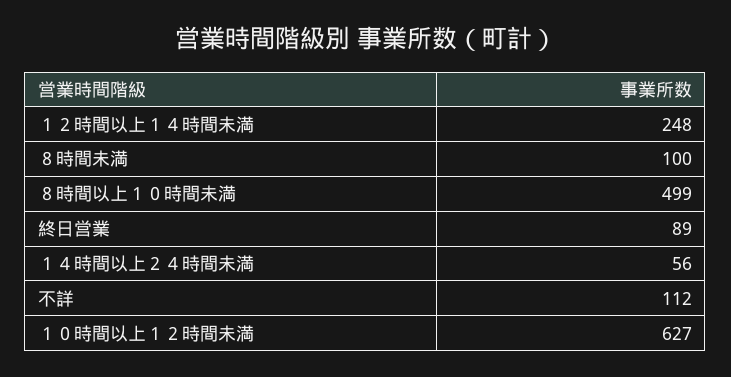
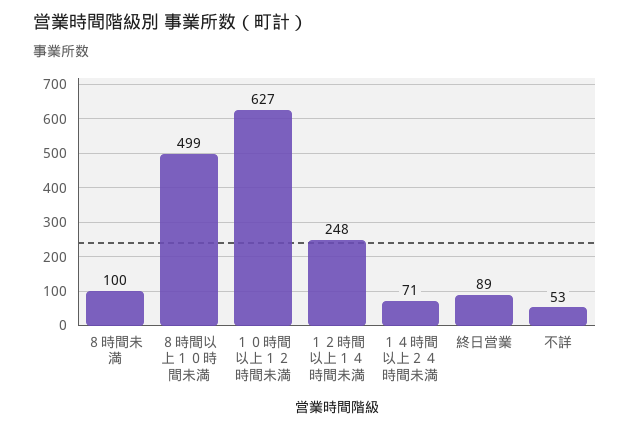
１４時間以上２４時間未満: 56 -> 71
不詳: 112 -> 53

